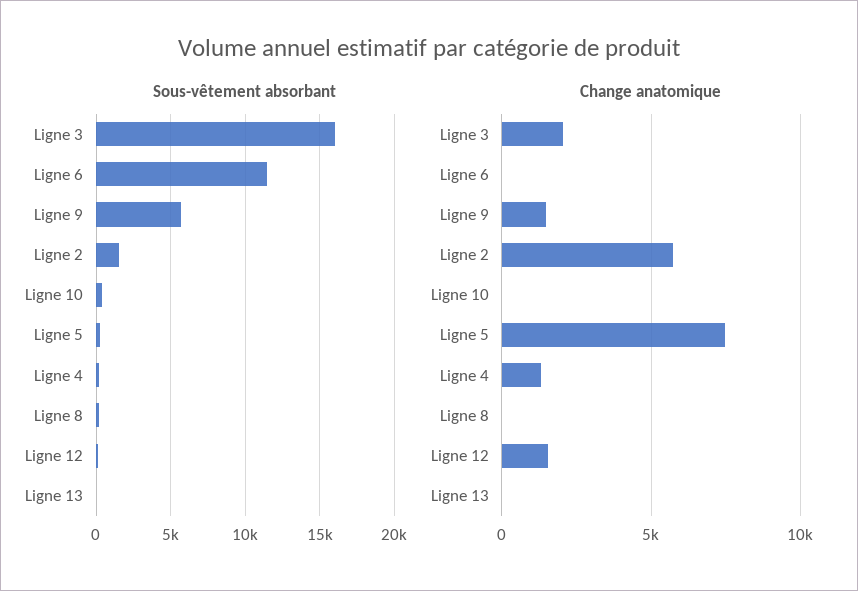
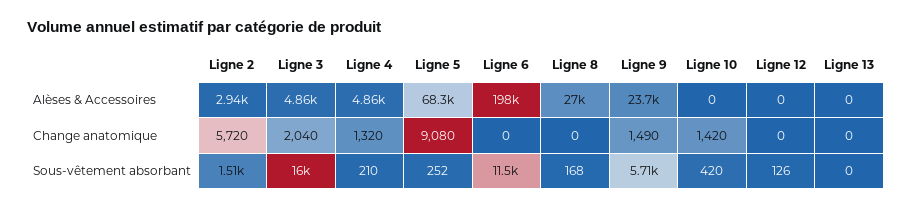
Change anatomique, Ligne 10: 0 -> 1420
Change anatomique, Ligne 5: 7500 -> 9080
Change anatomique, Ligne 12: 1500 -> 0
Alèses & Accessoires, Ligne 2: none -> 2940
Alèses & Accessoires, Ligne 3: none -> 4860
Alèses & Accessoires, Ligne 4: none -> 4860
Alèses & Accessoires, Ligne 5: none -> 68300
Alèses & Accessoires, Ligne 6: none -> 198000
Alèses & Accessoires, Ligne 8: none -> 27000
Alèses & Accessoires, Ligne 9: none -> 23700
Alèses & Accessoires, Ligne 10: none -> 0
Alèses & Accessoires, Ligne 12: none -> 0
Alèses & Accessoires, Ligne 13: none -> 0

